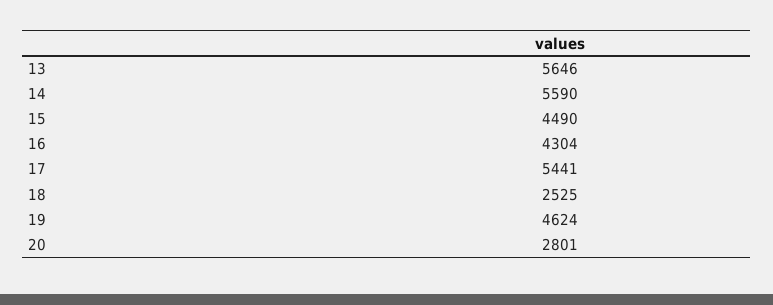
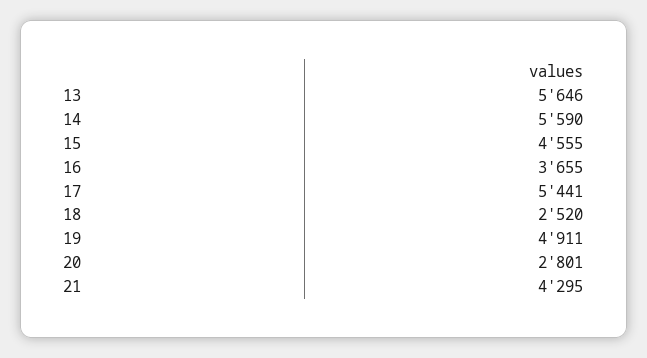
15: 4490 -> 4555
16: 4304 -> 3655
18: 2525 -> 2520
19: 4624 -> 4911
21: none -> 4295

